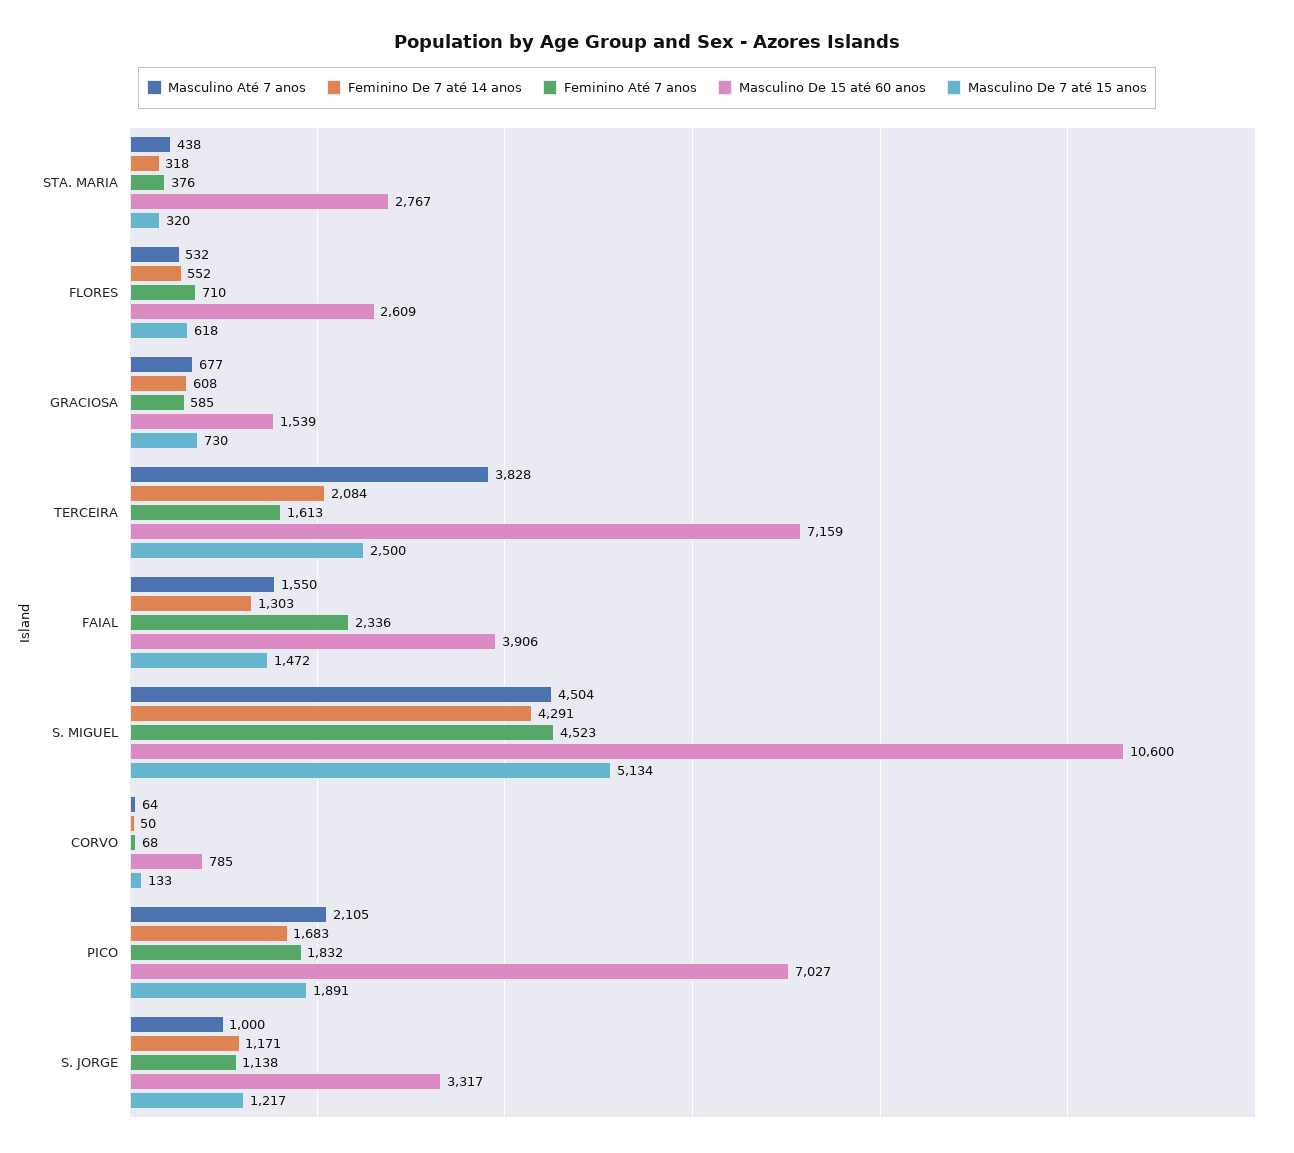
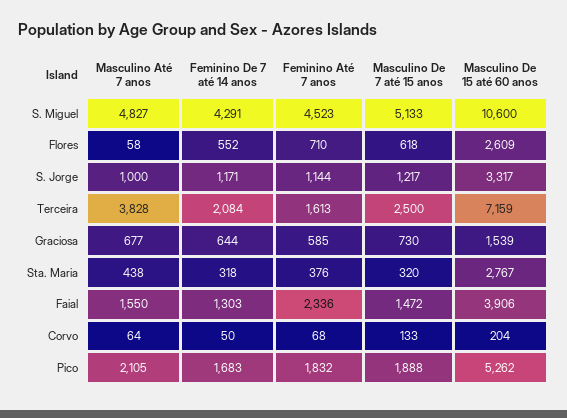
Masculino Até 7 anos, FLORES: 532 -> 58
Feminino De 7 até 14 anos, GRACIOSA: 608 -> 644
Masculino Até 7 anos, S. MIGUEL: 4504 -> 4827
Masculino De 7 até 15 anos, S. MIGUEL: 5134 -> 5133
Masculino De 15 até 60 anos, CORVO: 785 -> 204
Masculino De 15 até 60 anos, PICO: 7027 -> 5262
Masculino De 7 até 15 anos, PICO: 1891 -> 1888
Feminino Até 7 anos, S. JORGE: 1138 -> 1144

